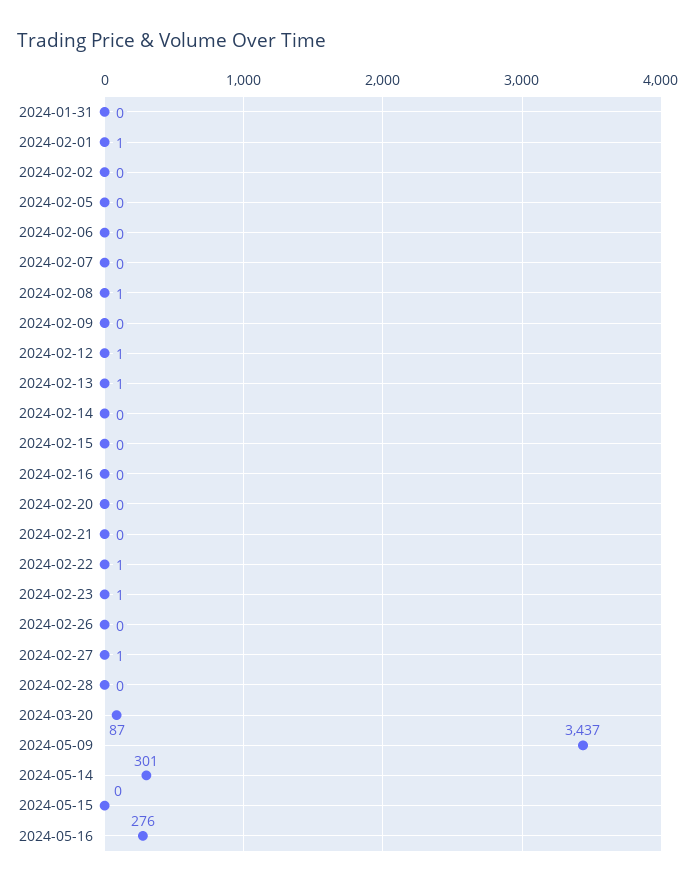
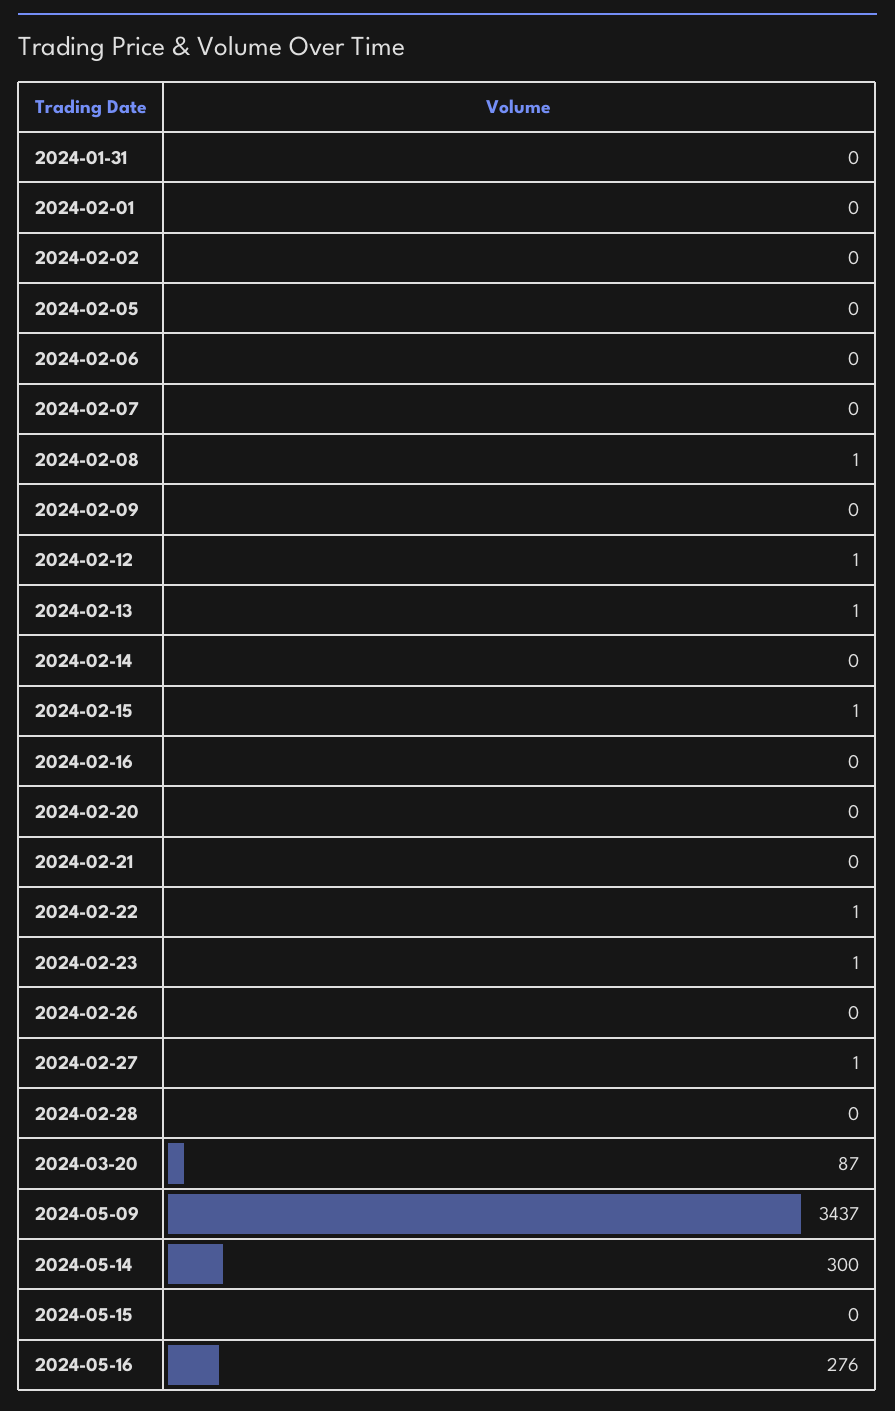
2024-02-01: 1 -> 0
2024-02-15: 0 -> 1
2024-05-14: 301 -> 300

